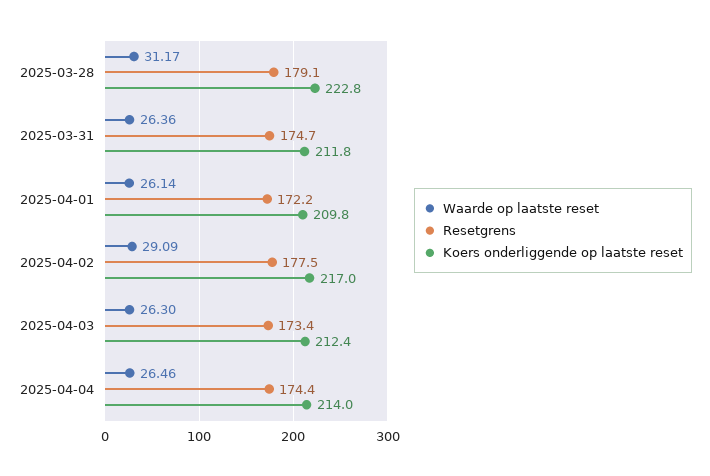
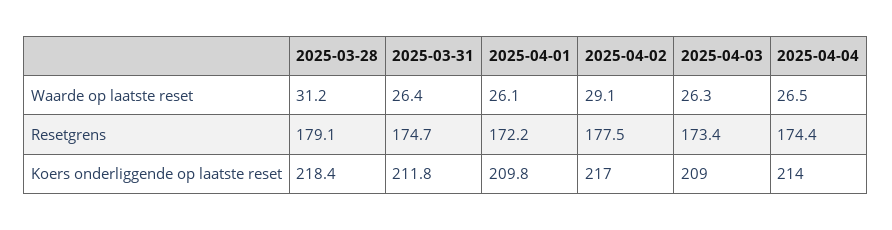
Koers onderliggende op laatste reset, 2025-03-28: 222.8 -> 218.4
Koers onderliggende op laatste reset, 2025-04-03: 212.4 -> 209

